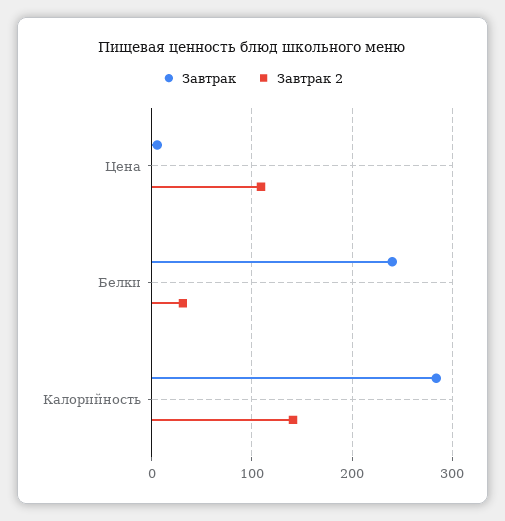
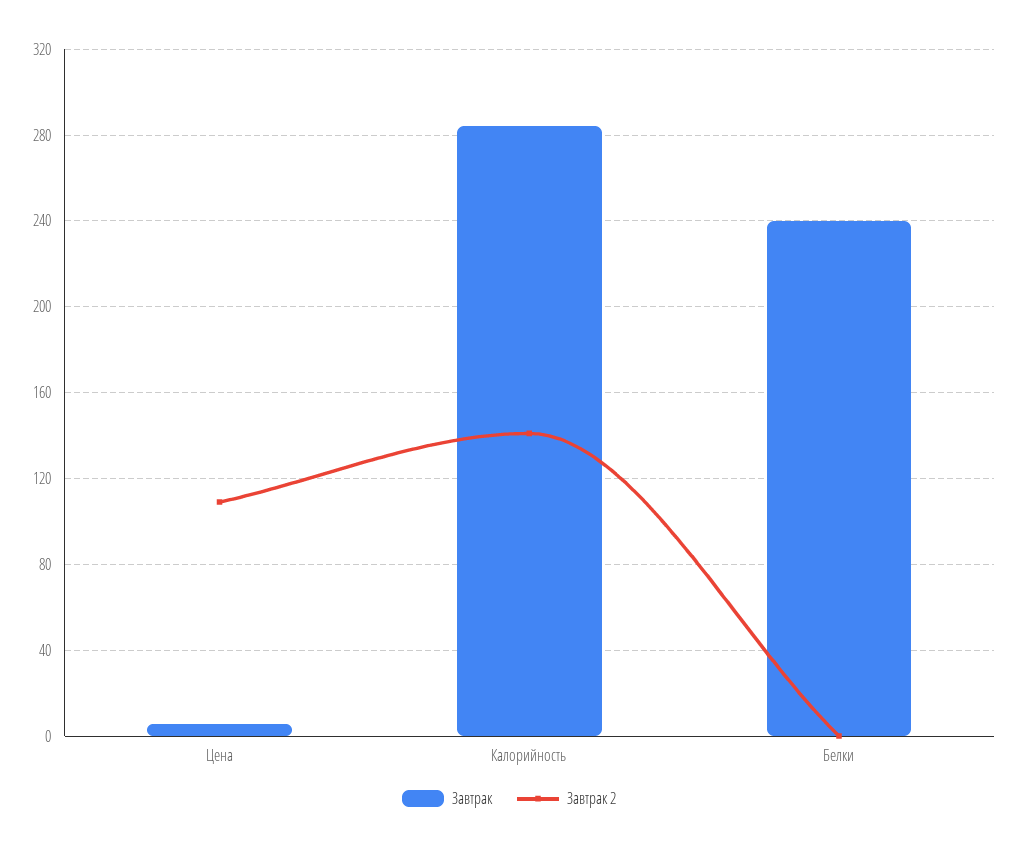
Завтрак 2, Белки: 30 -> 0

